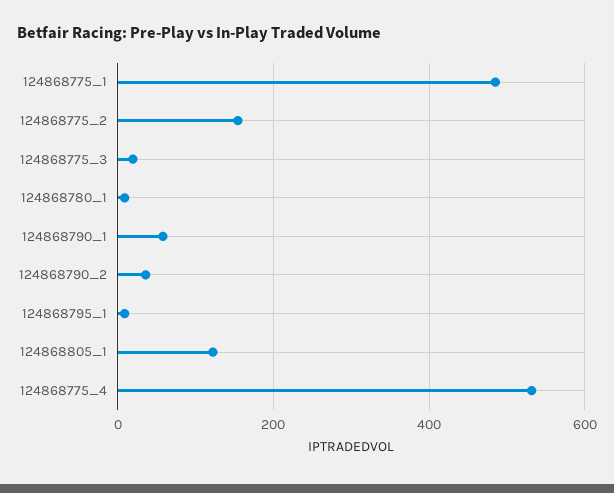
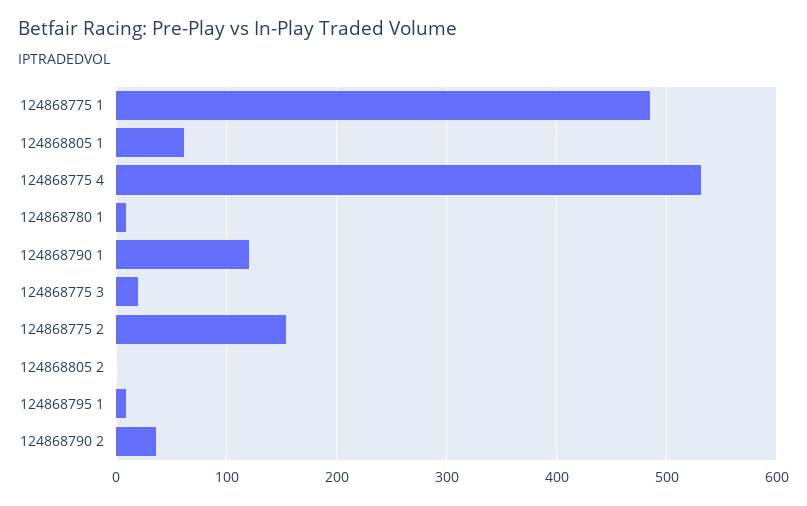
124868790_1: 60 -> 120
124868805_1: 120 -> 60
124868805 2: none -> 0

